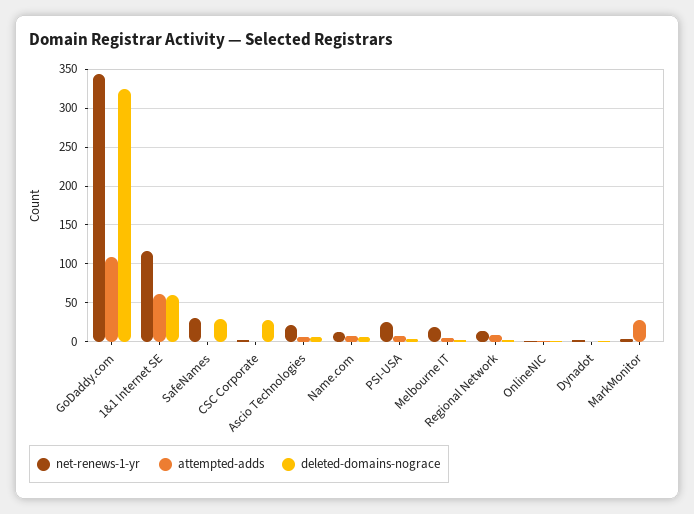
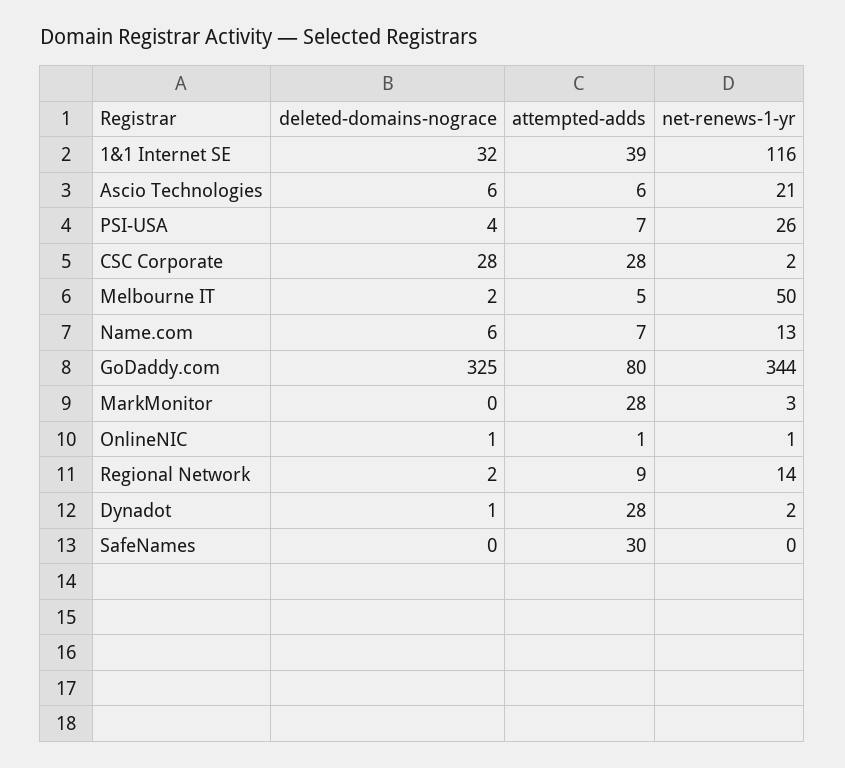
attempted-adds, GoDaddy.com: 110 -> 80
attempted-adds, 1&1 Internet SE: 60 -> 39
deleted-domains-nograce, 1&1 Internet SE: 60 -> 32
net-renews-1-yr, SafeNames: 30 -> 0
attempted-adds, SafeNames: 0 -> 30
deleted-domains-nograce, SafeNames: 30 -> 0
attempted-adds, CSC Corporate: 0 -> 28
net-renews-1-yr, Melbourne IT: 20 -> 50
attempted-adds, Dynadot: 0 -> 28

